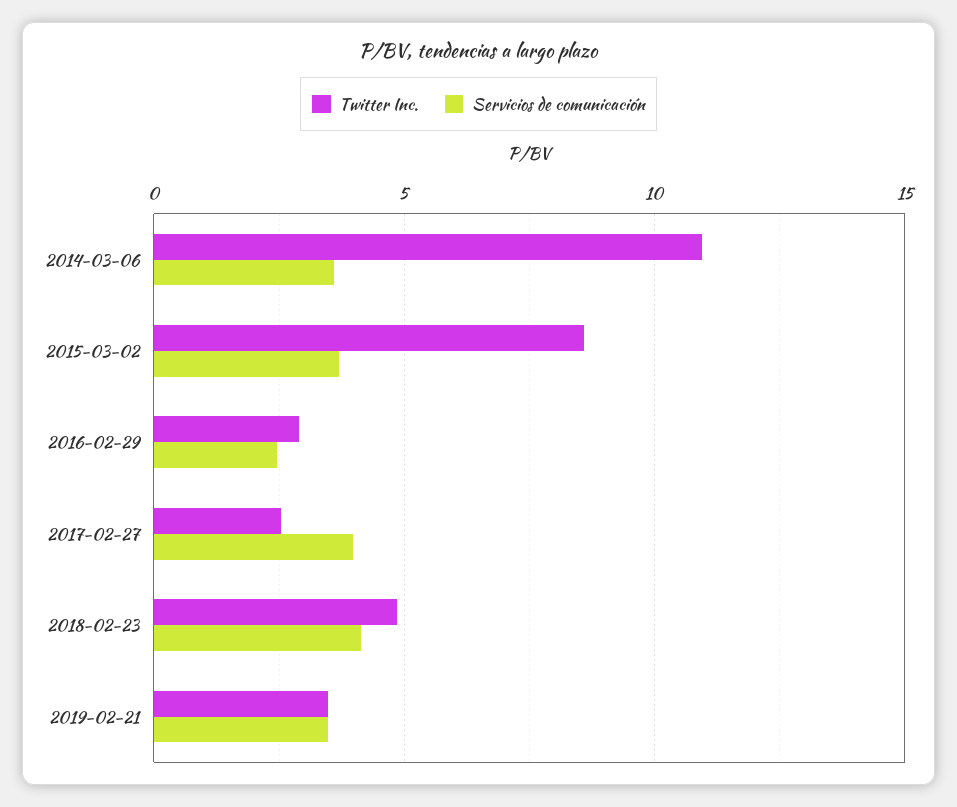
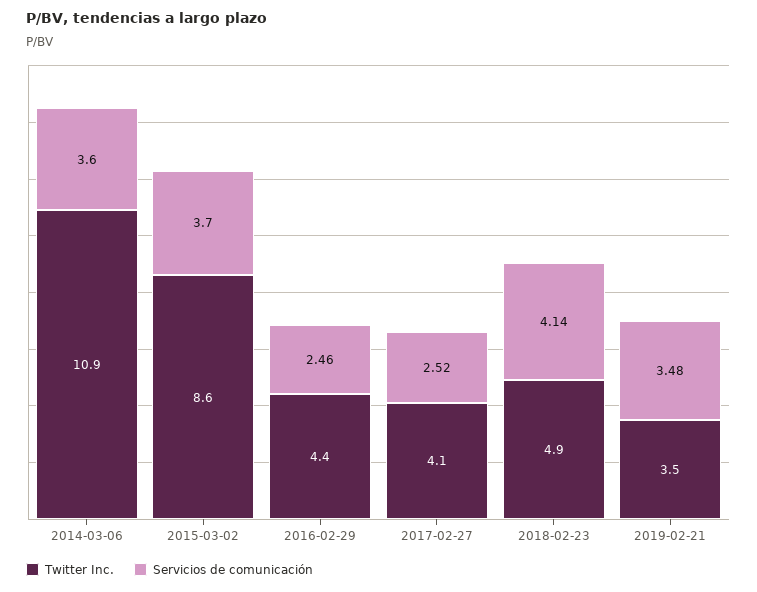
Twitter Inc., 2016-02-29: 3 -> 4.4
Twitter Inc., 2017-02-27: 2.5 -> 4.1
Servicios de comunicación, 2017-02-27: 4 -> 2.52

